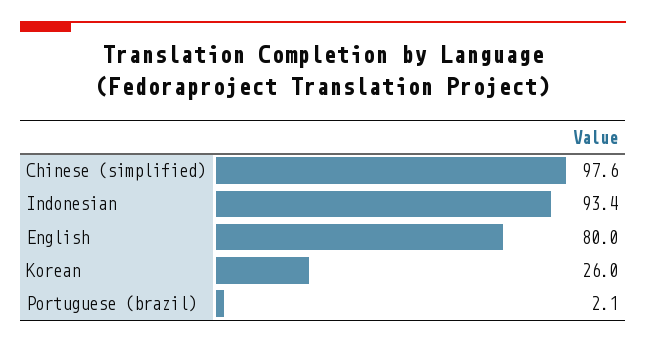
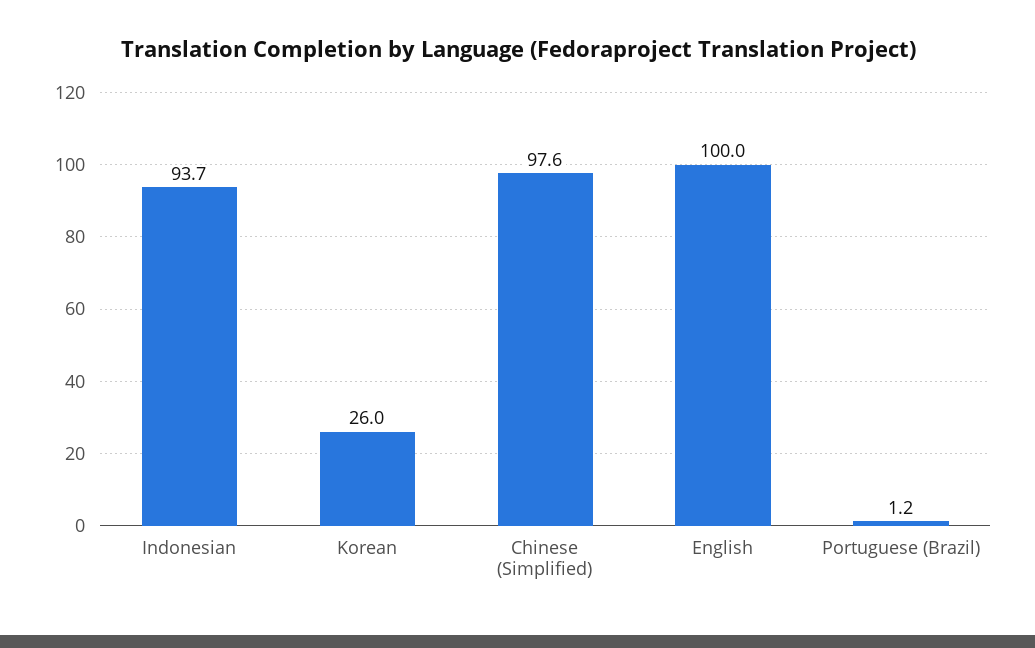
Indonesian: 93.4 -> 93.7
English: 80 -> 100
Portuguese (brazil): 2.1 -> 1.2

